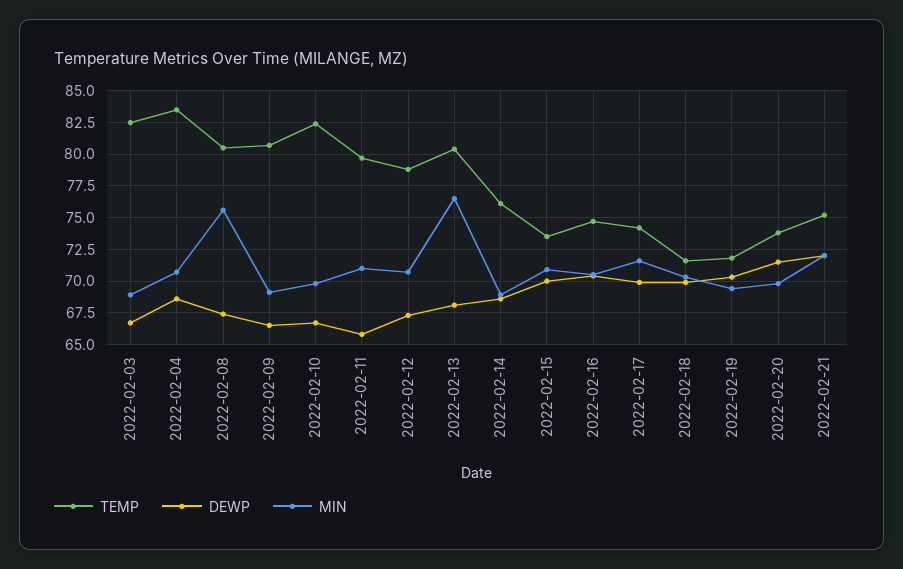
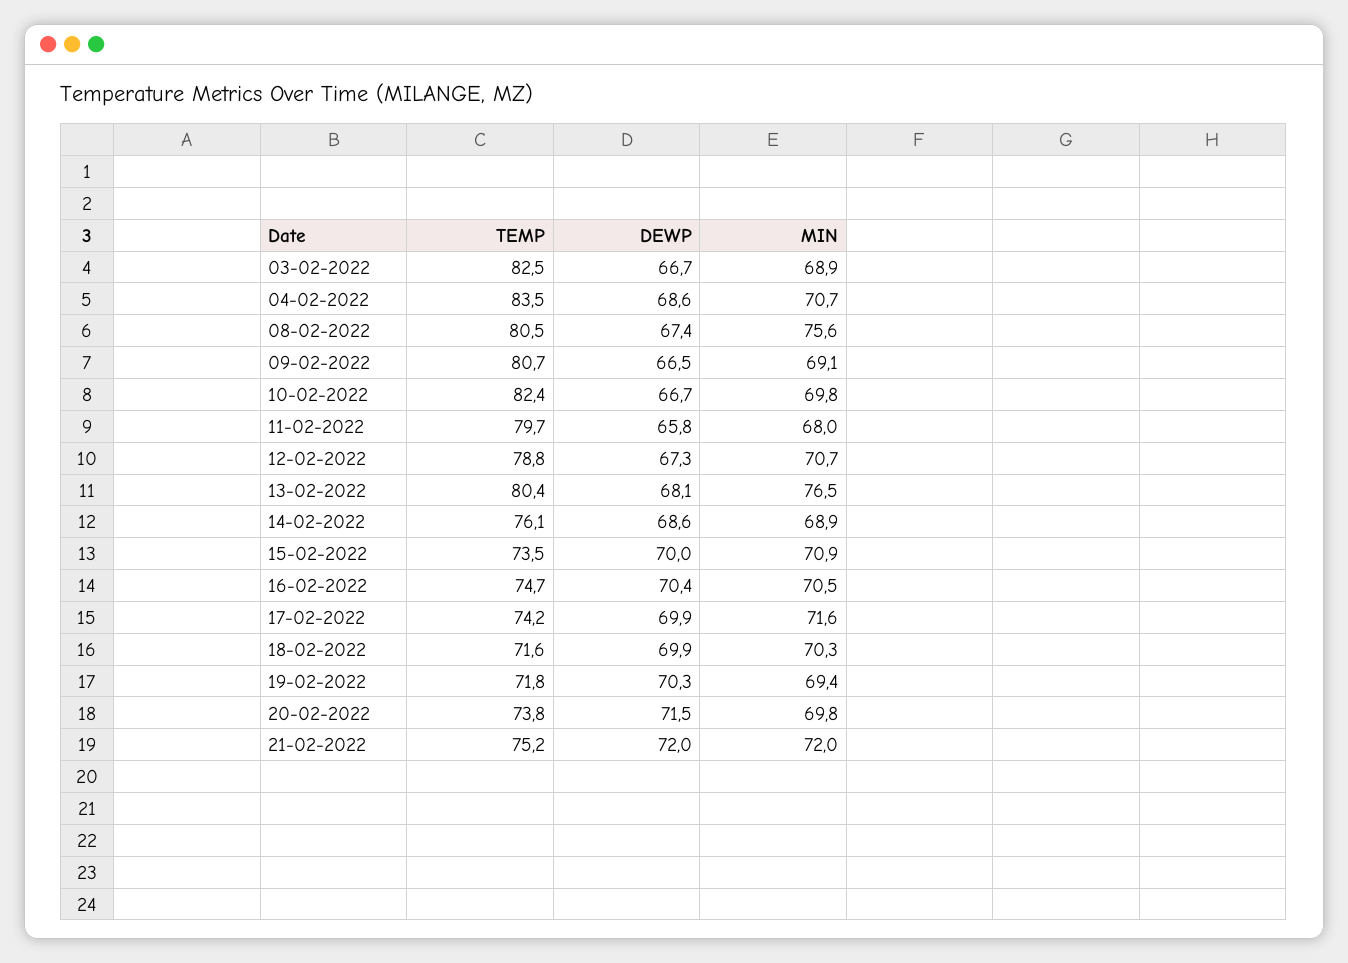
MIN, 2022-02-11: 71 -> 68

